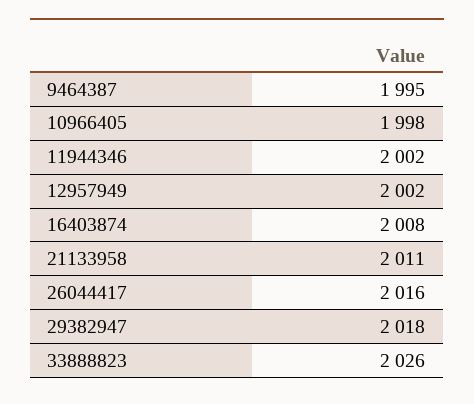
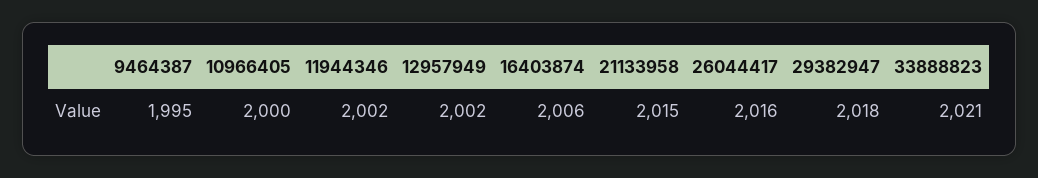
10966405: 1998 -> 2000
16403874: 2008 -> 2006
21133958: 2011 -> 2015
33888823: 2026 -> 2021

